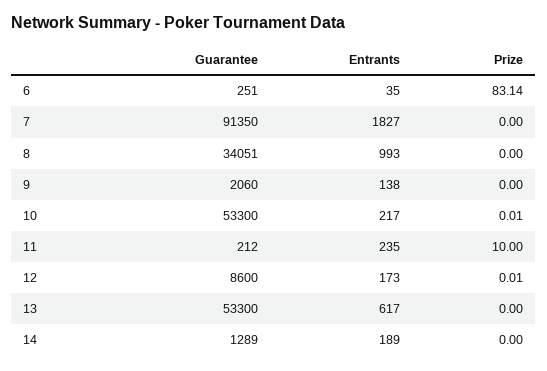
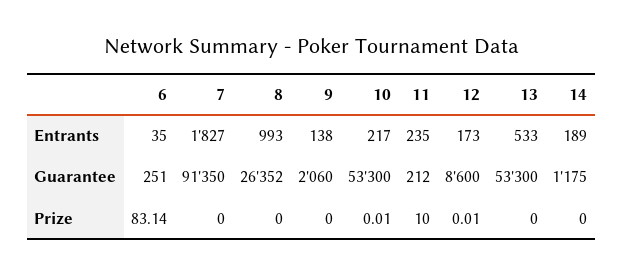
Guarantee, 8: 34051 -> 26352
Entrants, 13: 617 -> 533
Guarantee, 14: 1289 -> 1175

